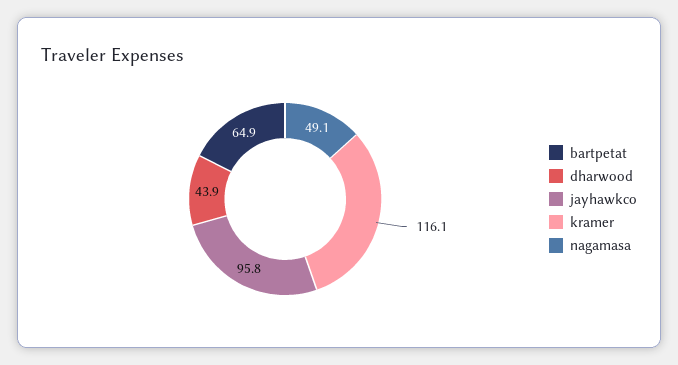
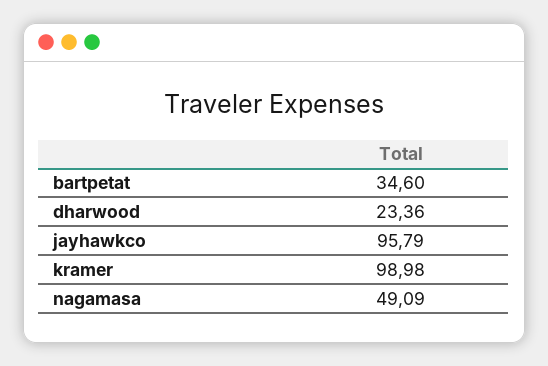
bartpetat: 64.9 -> 34.6
dharwood: 43.9 -> 23.36
kramer: 116.1 -> 98.98

